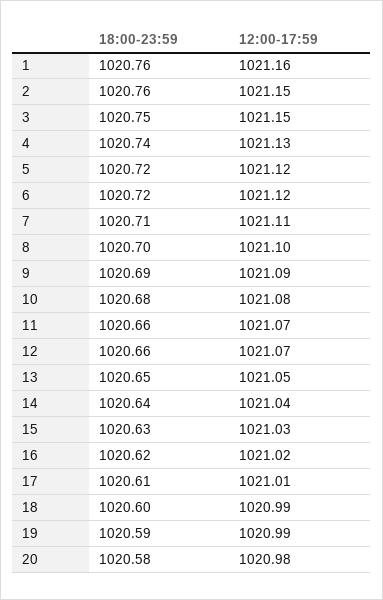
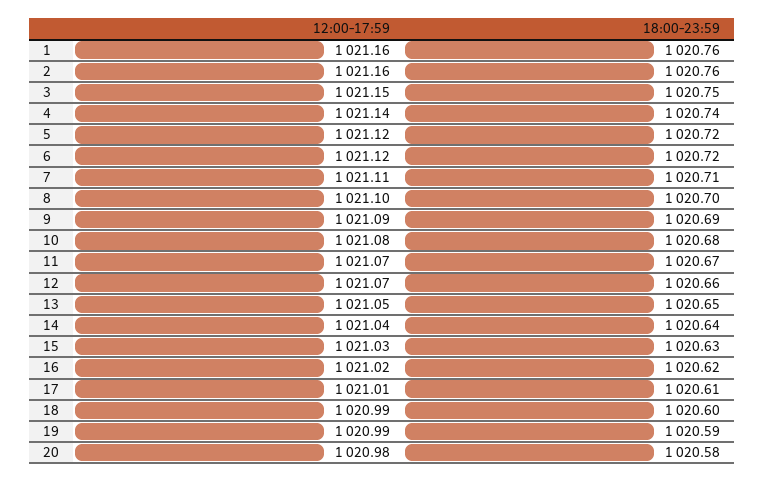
12:00-17:59, 2: 1021.15 -> 1021.16
12:00-17:59, 4: 1021.13 -> 1021.14
18:00-23:59, 11: 1020.66 -> 1020.67

